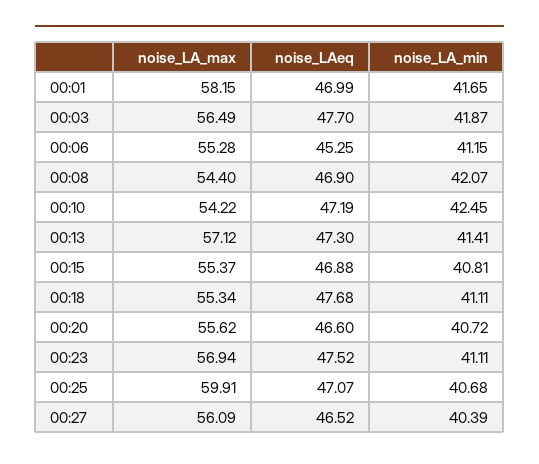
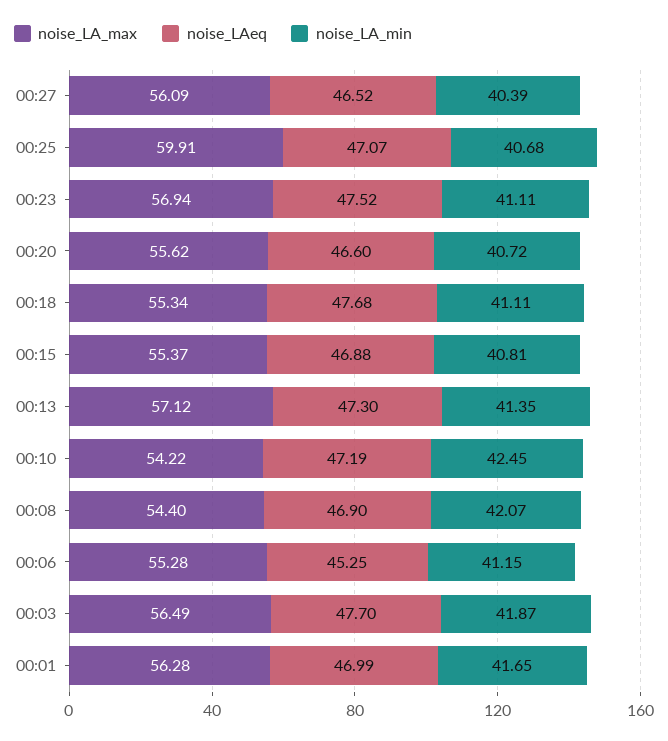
noise_LA_max, 00:01: 58.15 -> 56.28
noise_LA_min, 00:13: 41.41 -> 41.35

